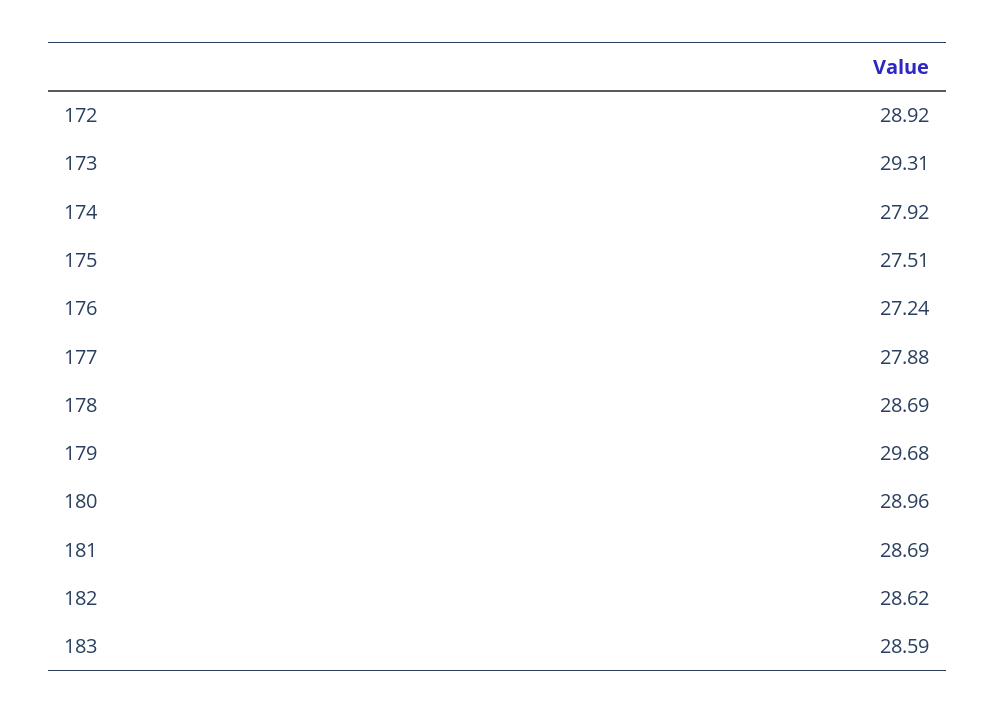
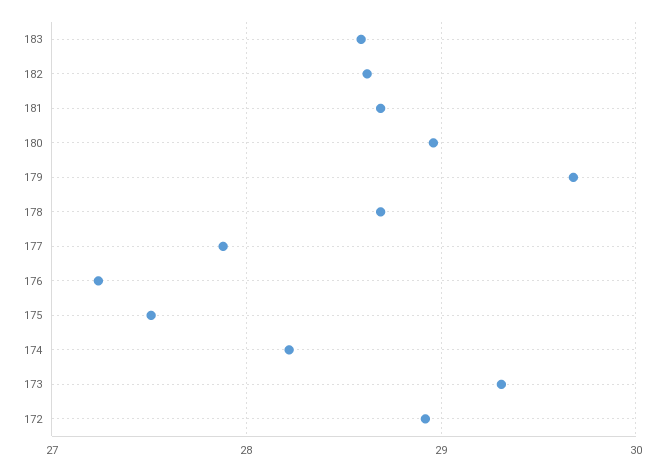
174: 27.92 -> 28.2

